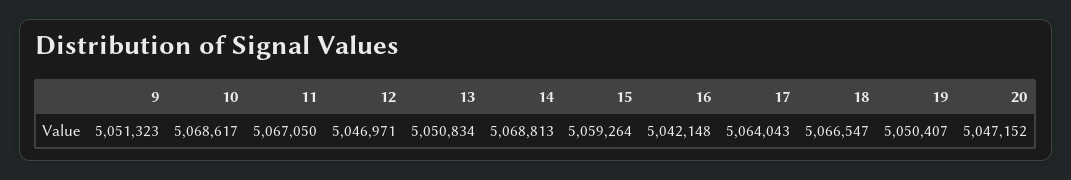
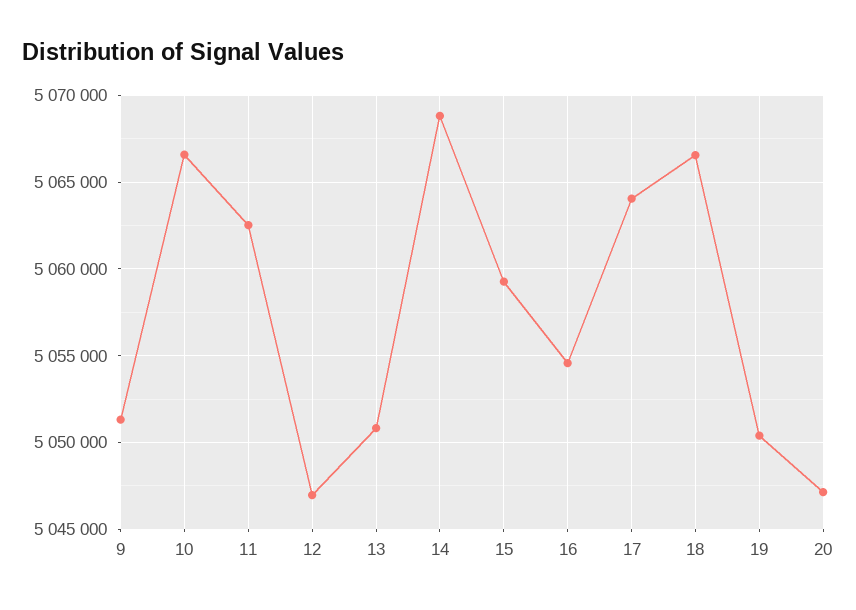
10: 5068617 -> 5066500
11: 5067050 -> 5062500
16: 5042148 -> 5054500

